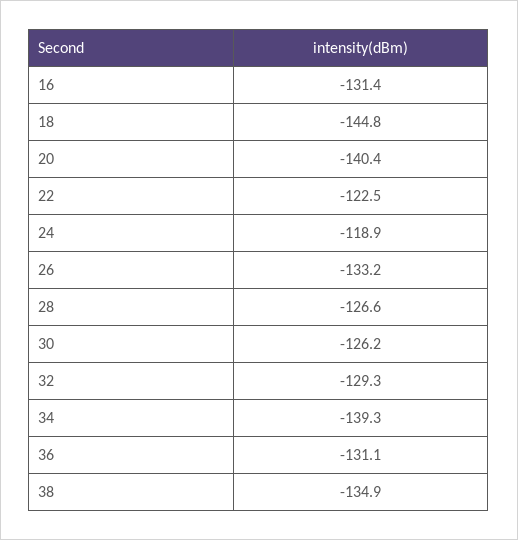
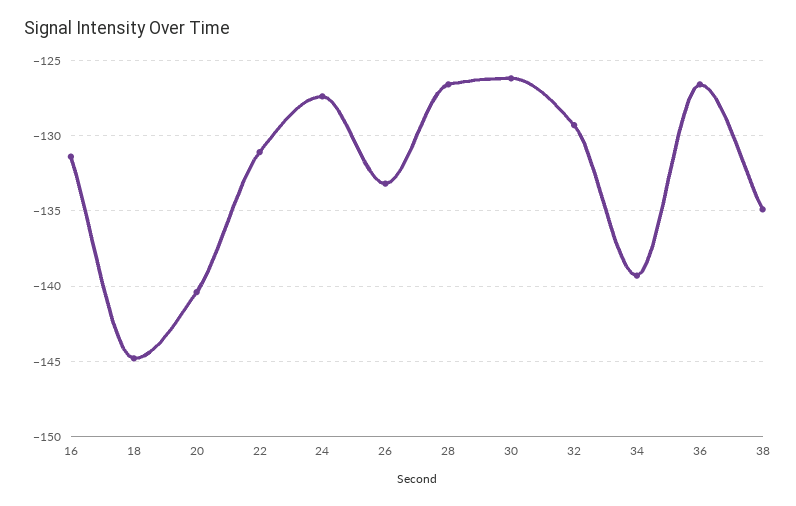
22: -122.5 -> -131
24: -118.9 -> -127.5
36: -131.1 -> -126.5

